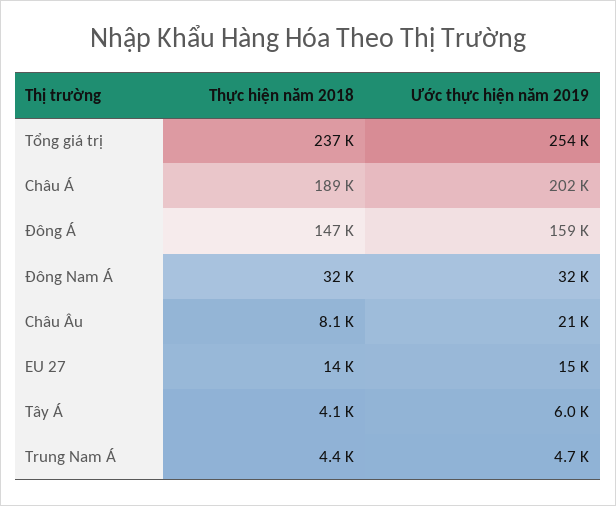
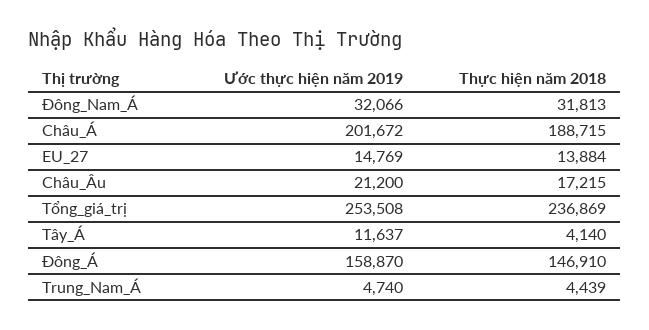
Thực hiện năm 2018, Châu Âu: 8100 -> 17215
Ước thực hiện năm 2019, Tây Á: 6000 -> 11637

